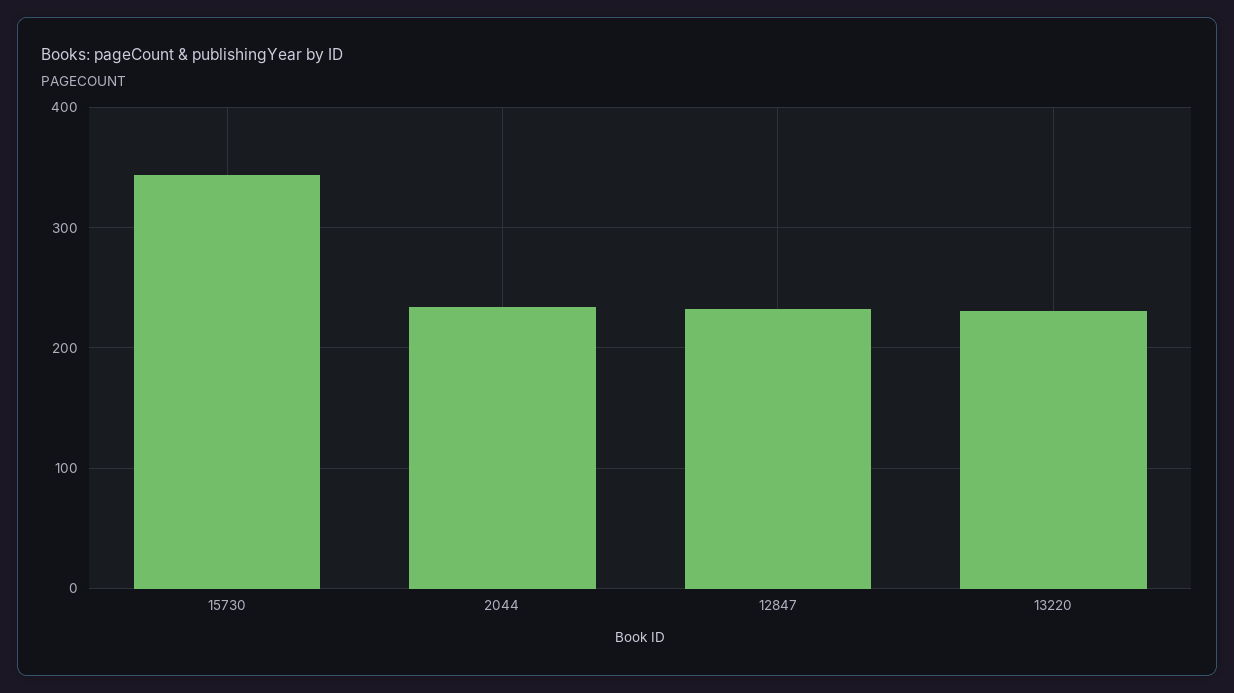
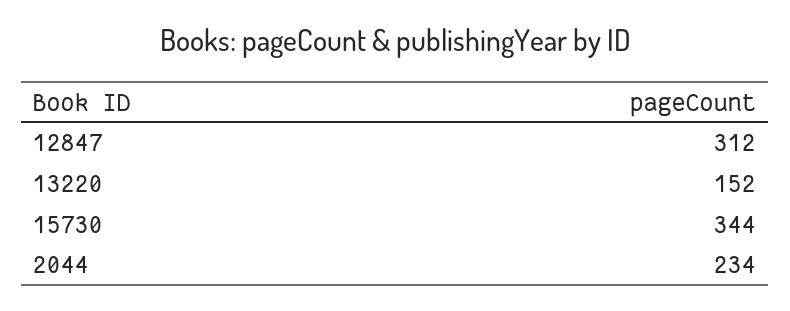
12847: 230 -> 312
13220: 230 -> 152

